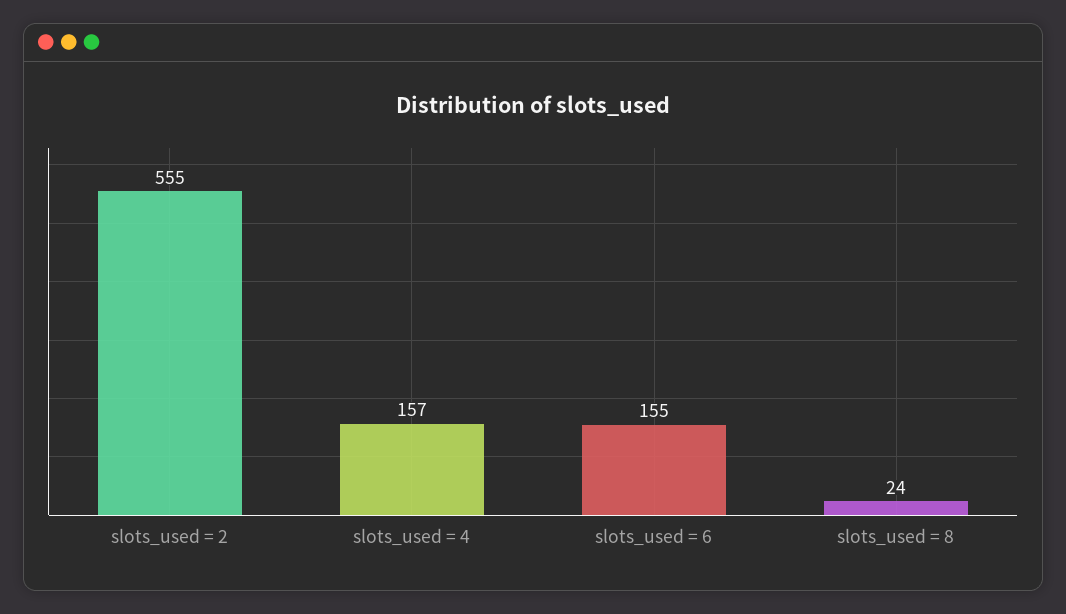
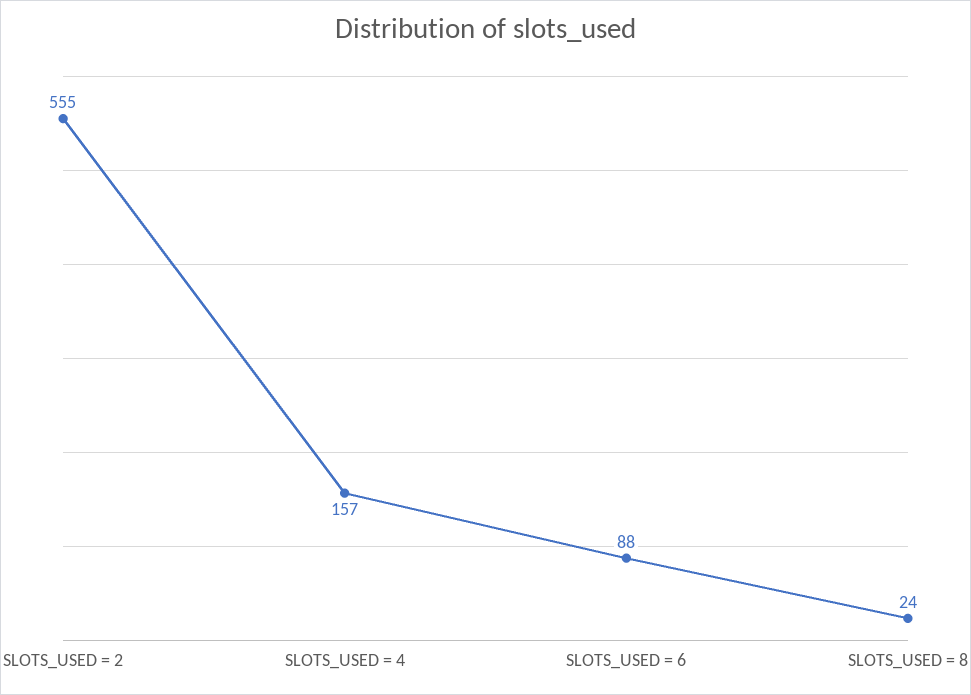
slots_used = 6: 155 -> 88

